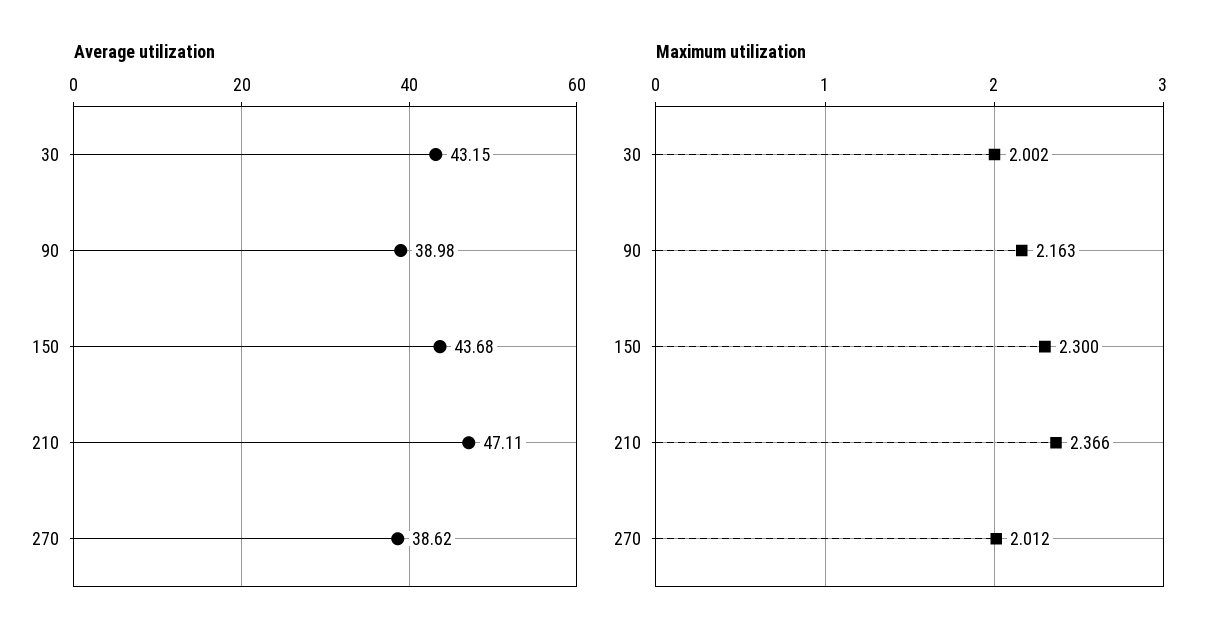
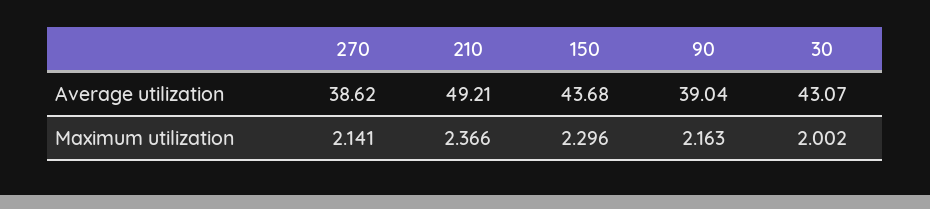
Average utilization, 30: 43.15 -> 43.07
Average utilization, 90: 38.98 -> 39.04
Average utilization, 210: 47.11 -> 49.21
Maximum utilization, 150: 2.3 -> 2.296
Maximum utilization, 270: 2.012 -> 2.141

